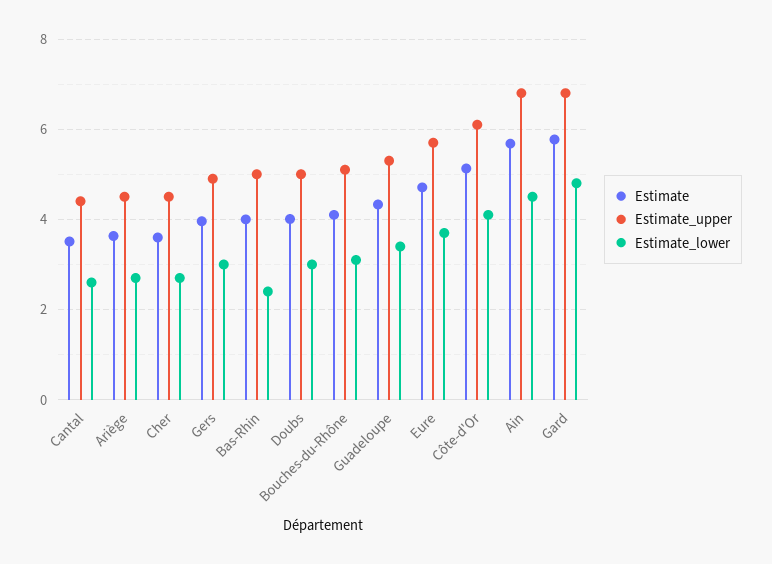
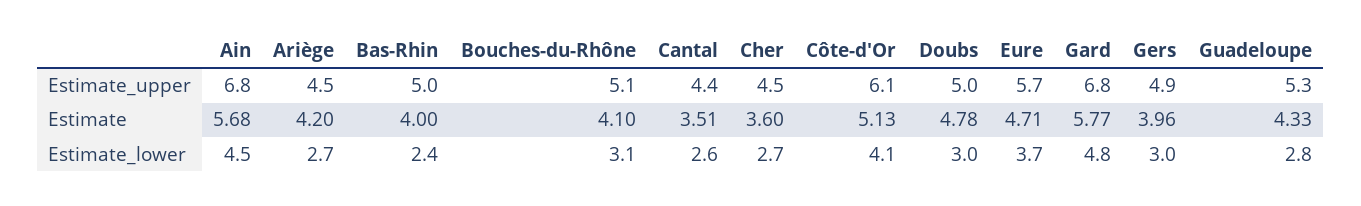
Estimate, Ariège: 3.6 -> 4.2
Estimate, Doubs: 4 -> 4.78
Estimate_lower, Guadeloupe: 3.4 -> 2.8

